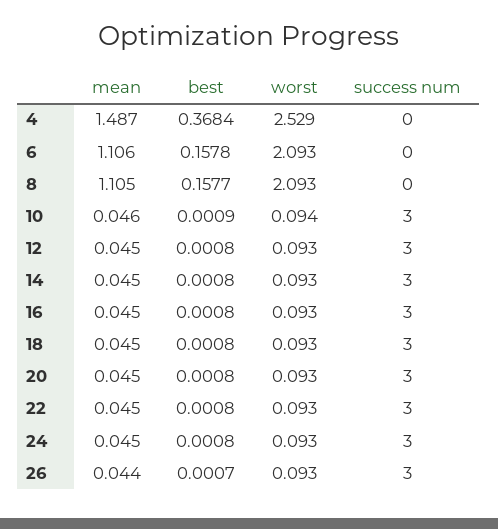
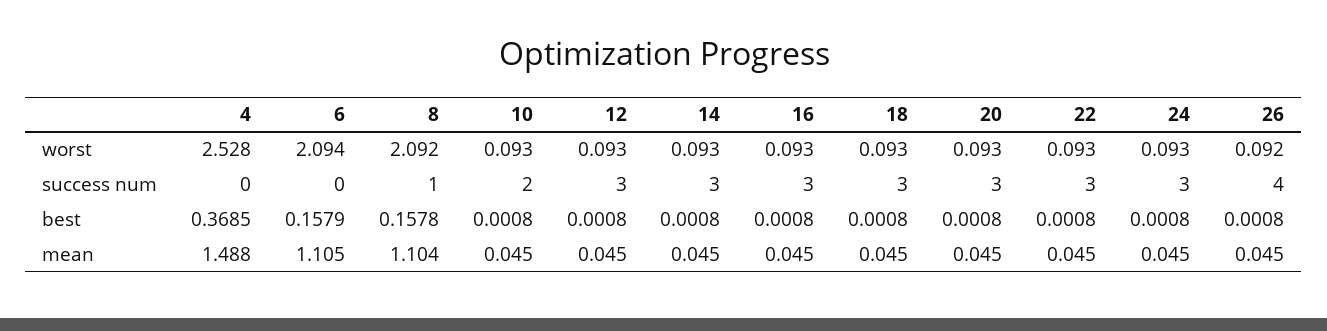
mean, 4: 1.487 -> 1.488
best, 4: 0.3684 -> 0.3685
worst, 4: 2.529 -> 2.528
mean, 6: 1.106 -> 1.105
best, 6: 0.1578 -> 0.1579
worst, 6: 2.093 -> 2.094
mean, 8: 1.105 -> 1.104
best, 8: 0.1577 -> 0.1578
worst, 8: 2.093 -> 2.092
success num, 8: 0 -> 1
mean, 10: 0.046 -> 0.045
best, 10: 0.0009 -> 0.0008
worst, 10: 0.094 -> 0.093
success num, 10: 3 -> 2
mean, 26: 0.044 -> 0.045
best, 26: 0.0007 -> 0.0008
worst, 26: 0.093 -> 0.092
success num, 26: 3 -> 4

